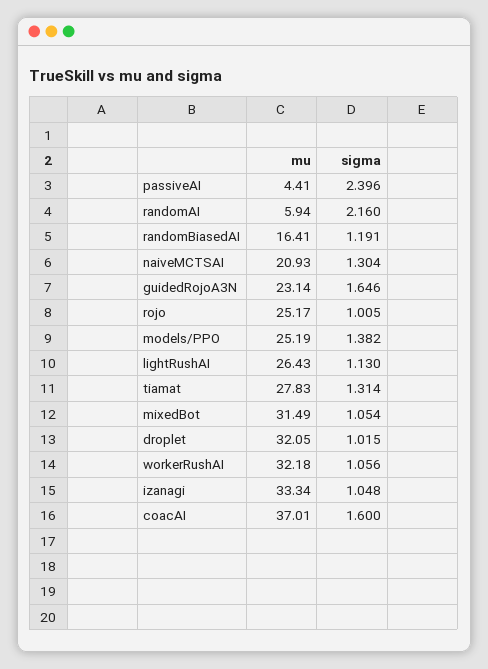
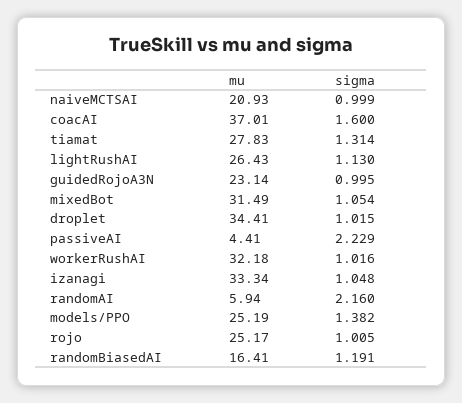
sigma, passiveAI: 2.396 -> 2.229
sigma, naiveMCTSAI: 1.304 -> 0.999
sigma, guidedRojoA3N: 1.646 -> 0.995
mu, droplet: 32.05 -> 34.41
sigma, workerRushAI: 1.056 -> 1.016

